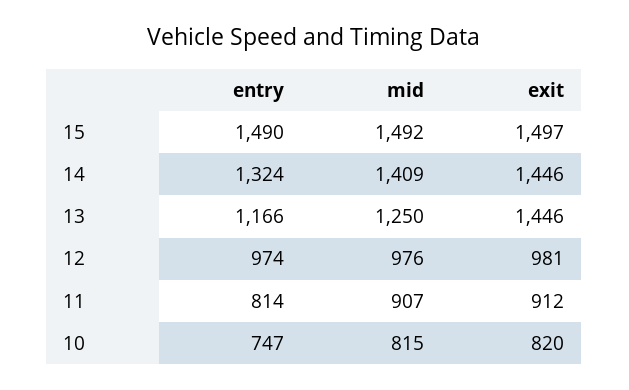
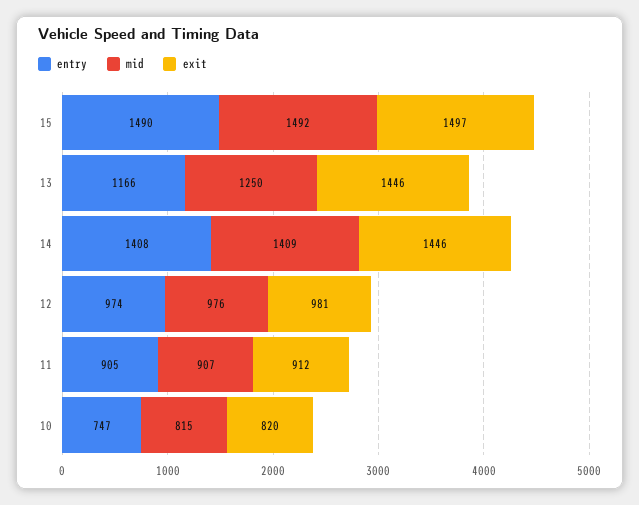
entry, 14: 1324 -> 1408
entry, 11: 814 -> 905

